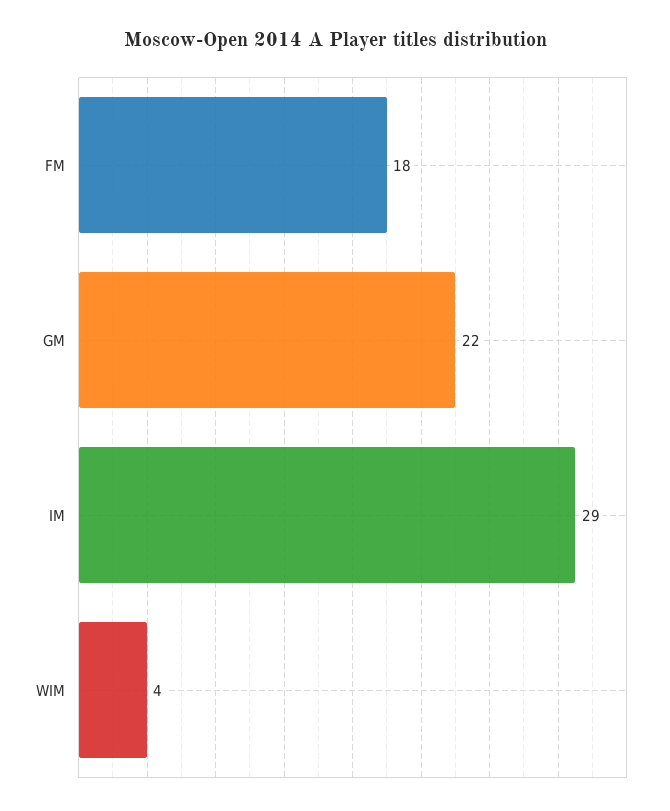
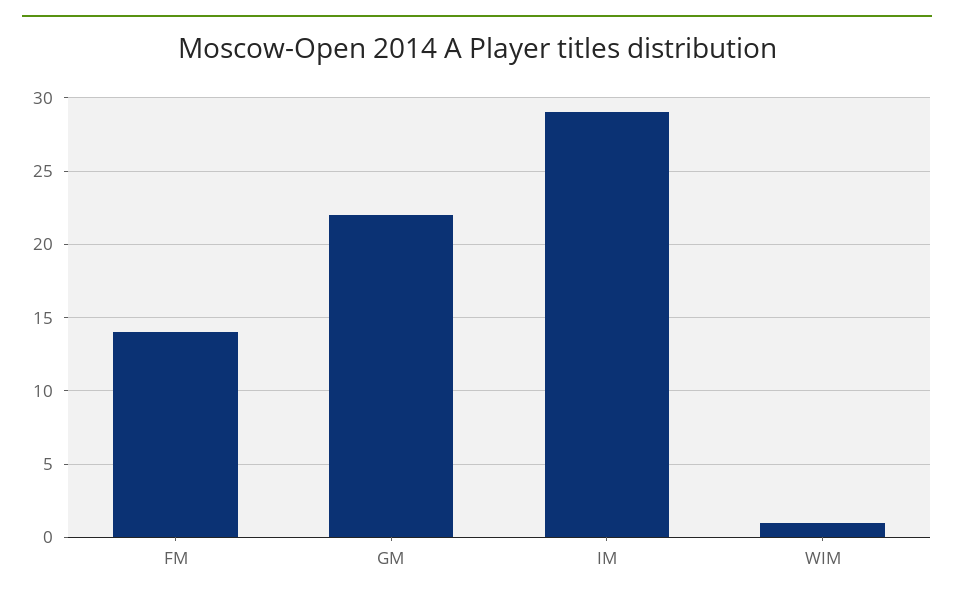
FM: 18 -> 14
WIM: 4 -> 1

